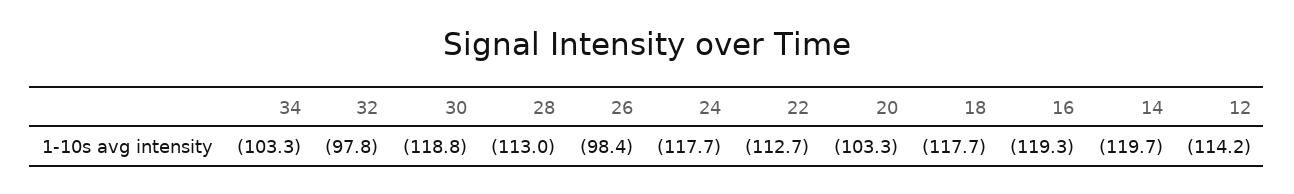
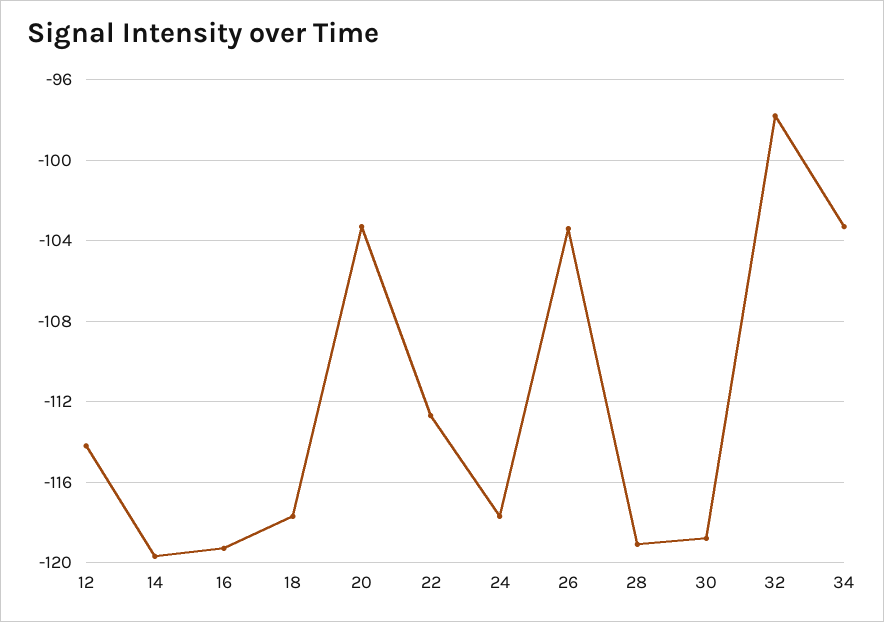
28: -113 -> -119
26: -98.4 -> -103.5

